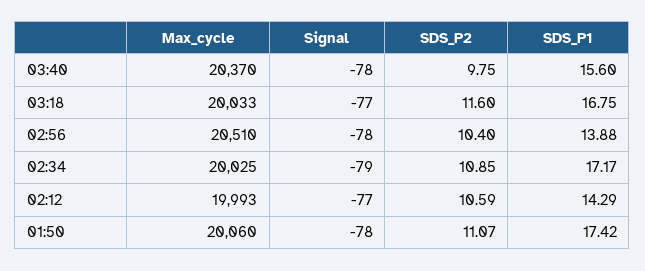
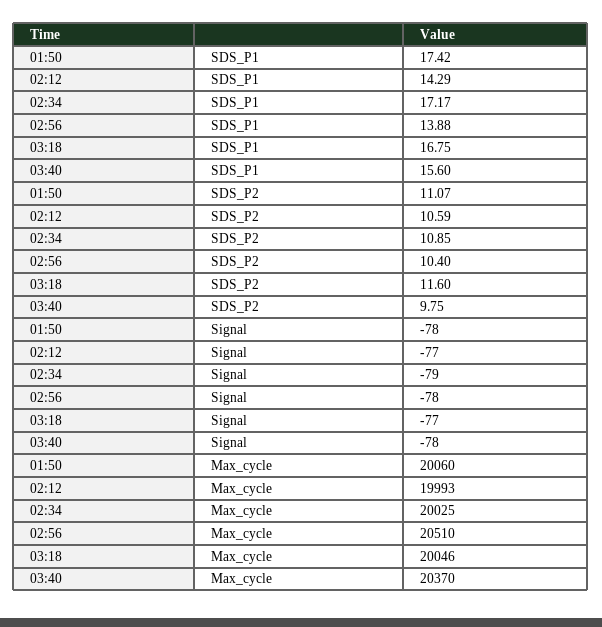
Max_cycle, 03:18: 20033 -> 20046

